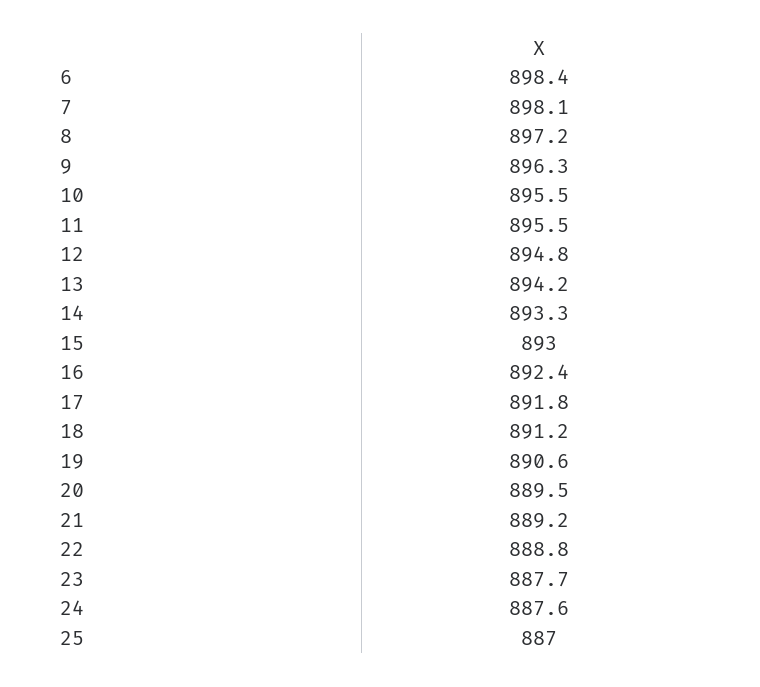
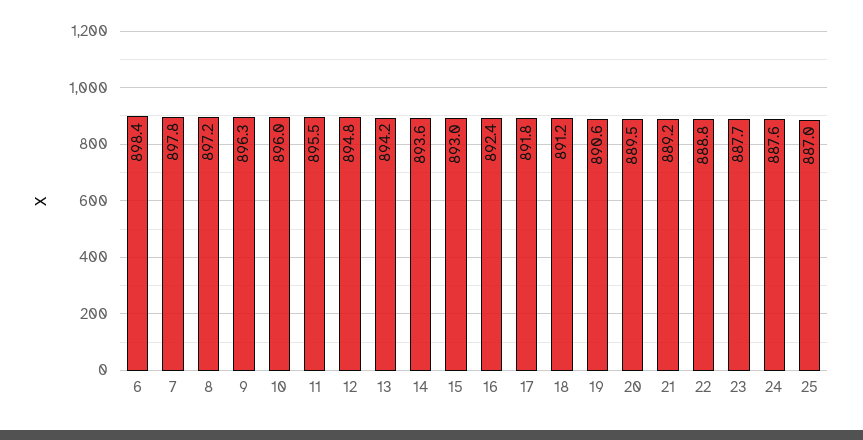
7: 898.1 -> 897.8
10: 895.5 -> 896
14: 893.3 -> 893.6

